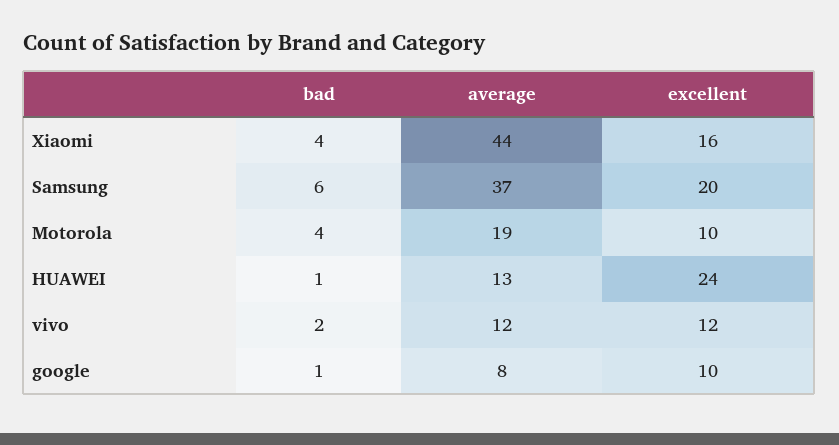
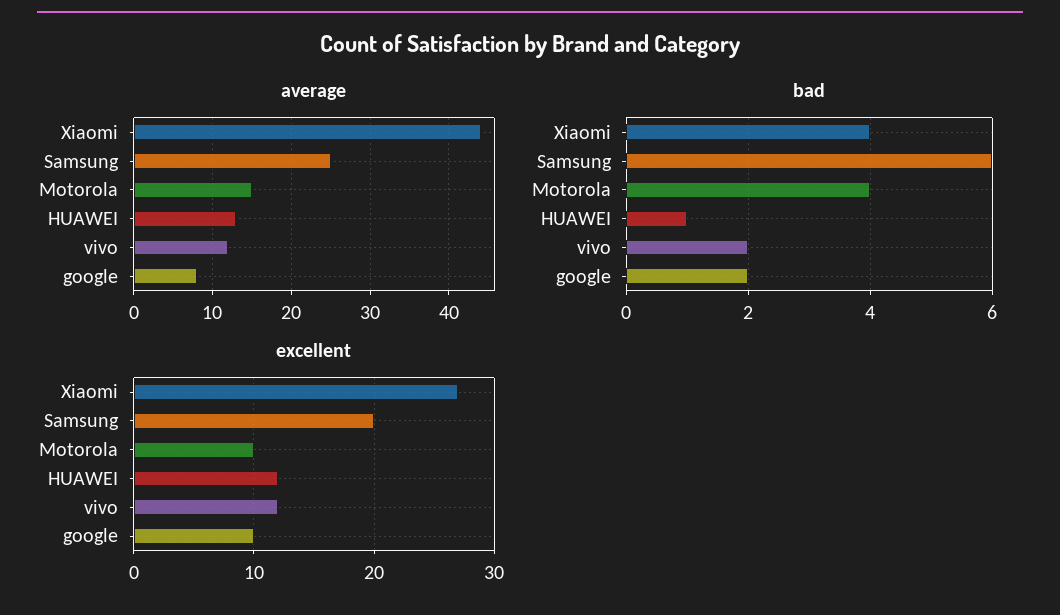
excellent, Xiaomi: 16 -> 27
average, Samsung: 37 -> 25
average, Motorola: 19 -> 15
excellent, HUAWEI: 24 -> 12
bad, google: 1 -> 2

